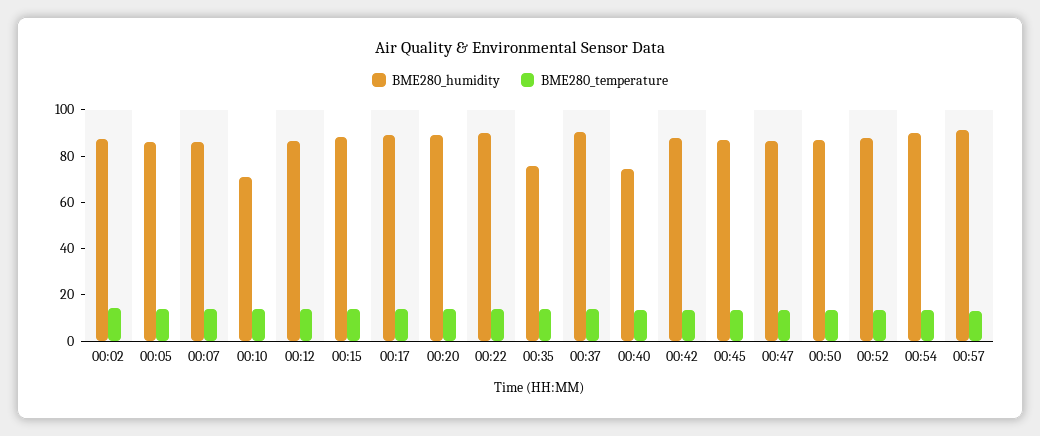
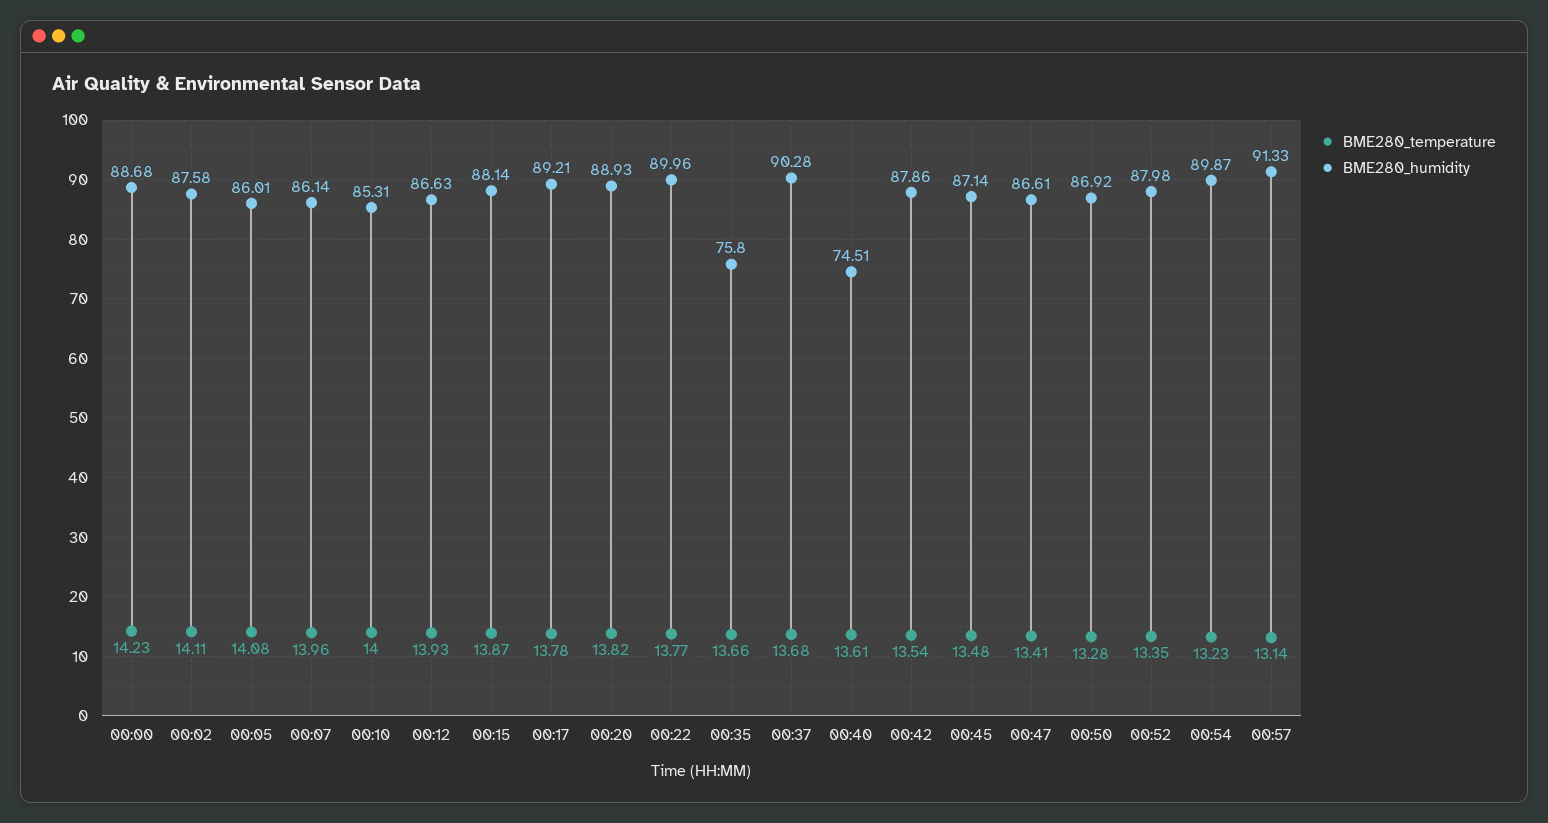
BME280_humidity, 00:10: 70 -> 85.31
BME280_temperature, 00:00: none -> 14.23
BME280_humidity, 00:00: none -> 88.68

